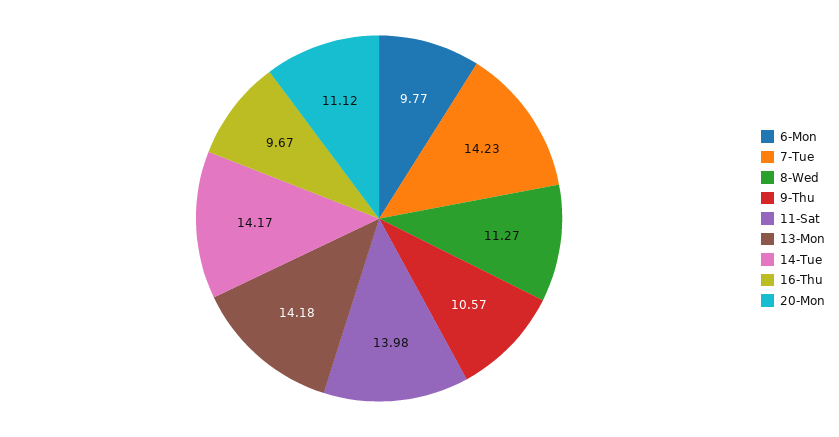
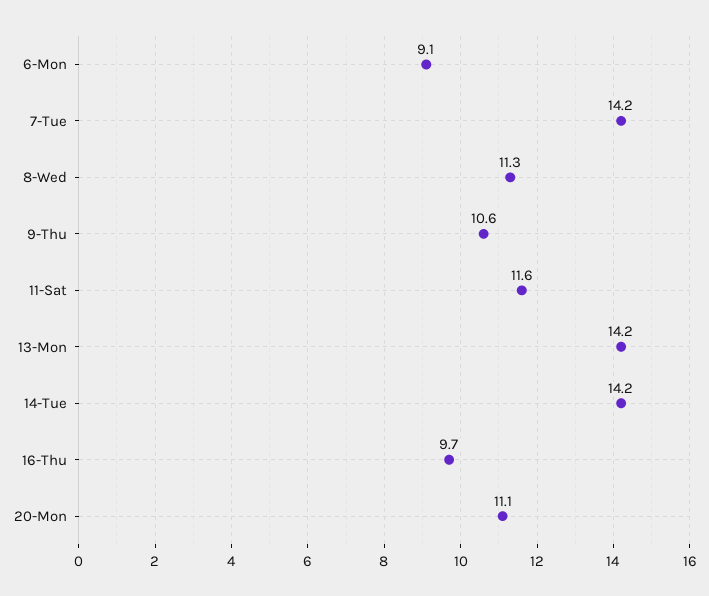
6-Mon: 9.77 -> 9.1
11-Sat: 13.98 -> 11.6

